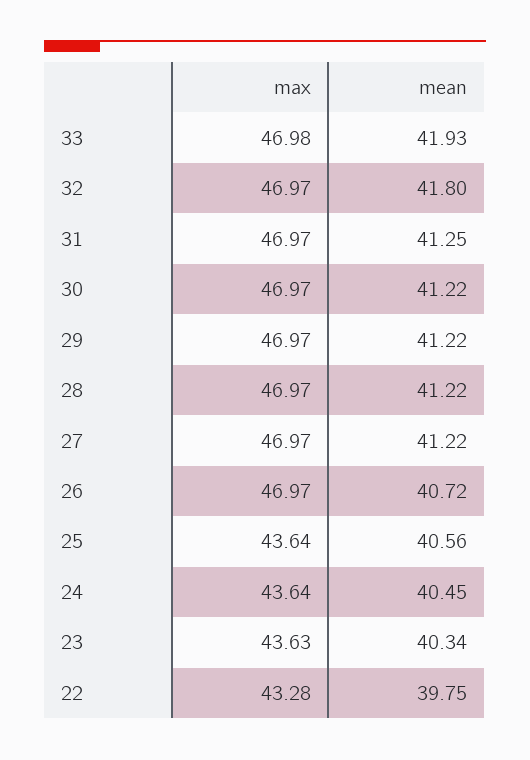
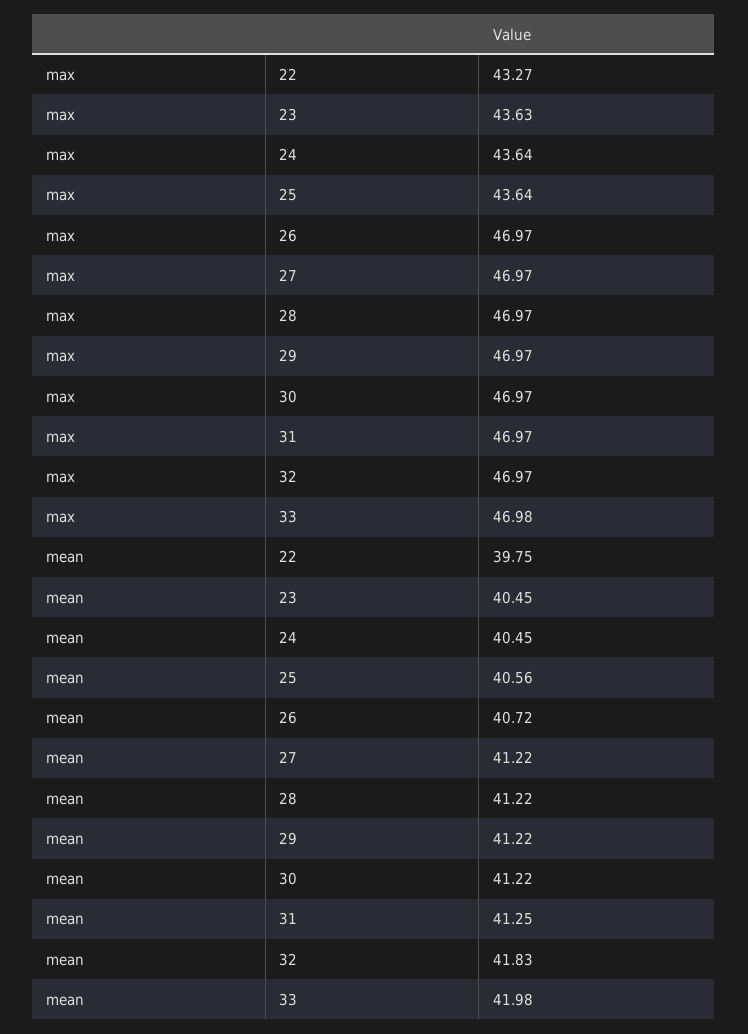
mean, 33: 41.93 -> 41.98
mean, 32: 41.8 -> 41.83
mean, 23: 40.34 -> 40.45
max, 22: 43.28 -> 43.27

